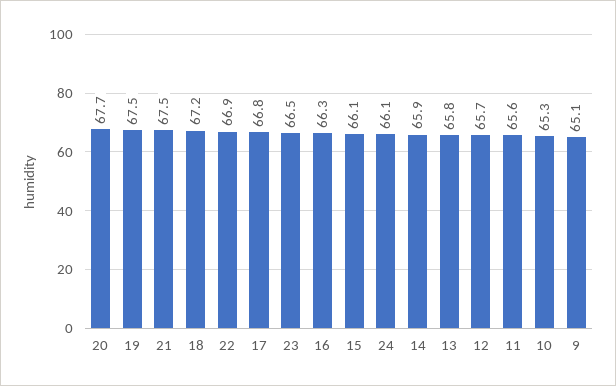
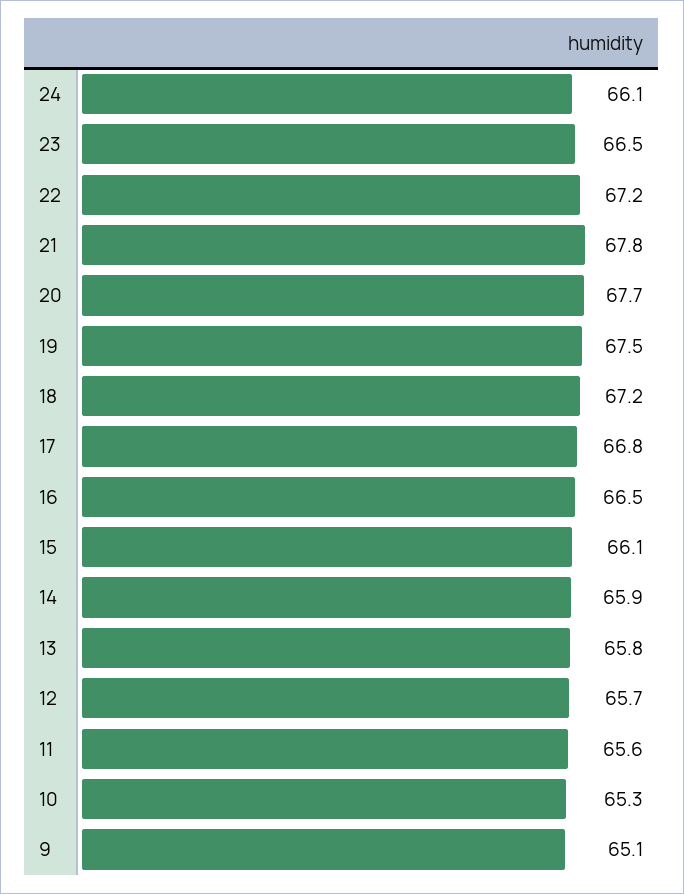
21: 67.5 -> 67.8
22: 66.9 -> 67.2
16: 66.3 -> 66.5

